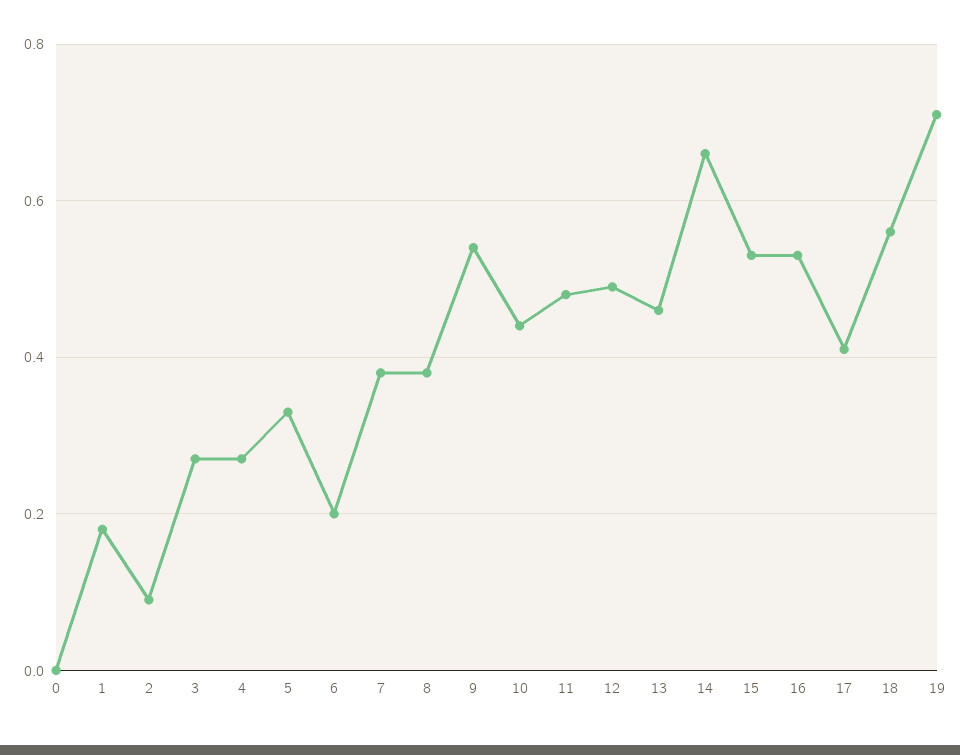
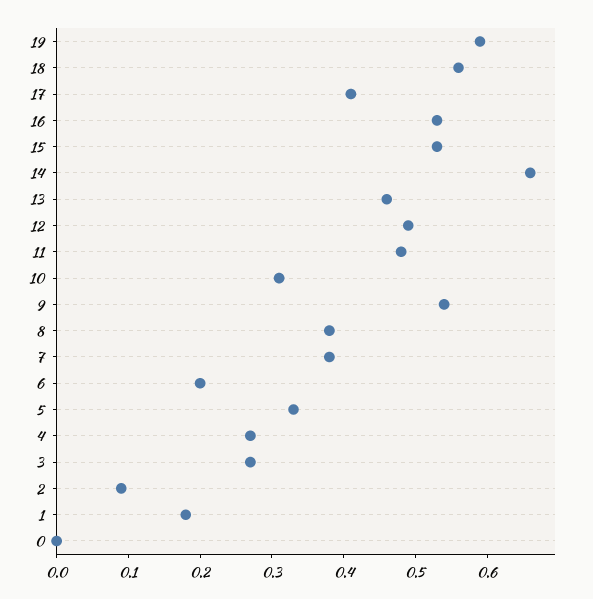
10: 0.45 -> 0.3
19: 0.7 -> 0.6

